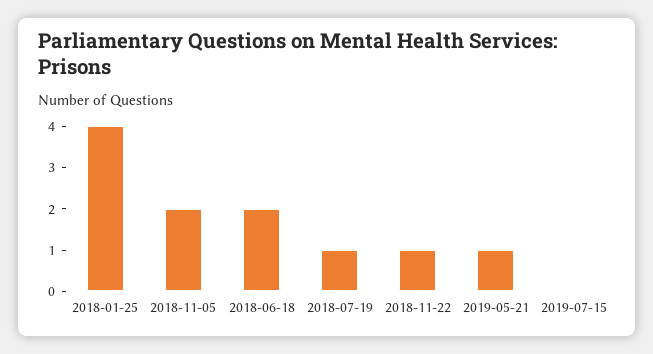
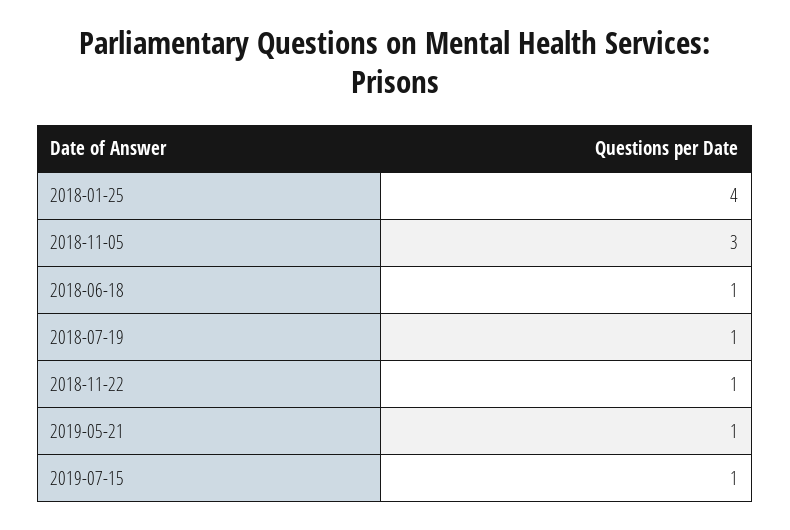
2018-11-05: 2 -> 3
2018-06-18: 2 -> 1
2019-07-15: 0 -> 1

